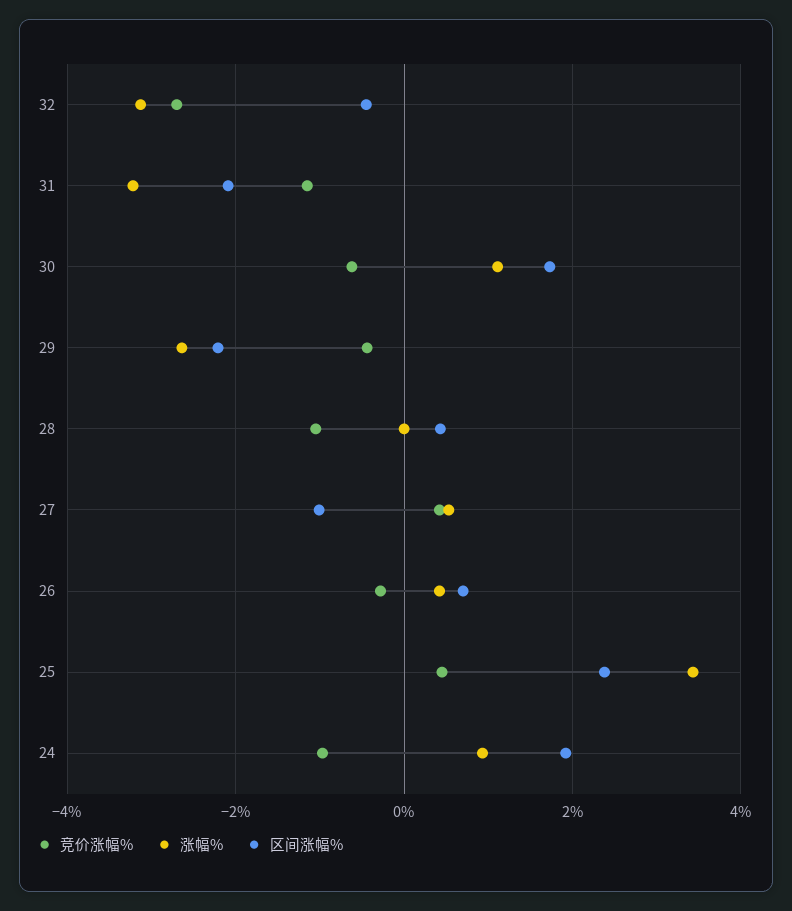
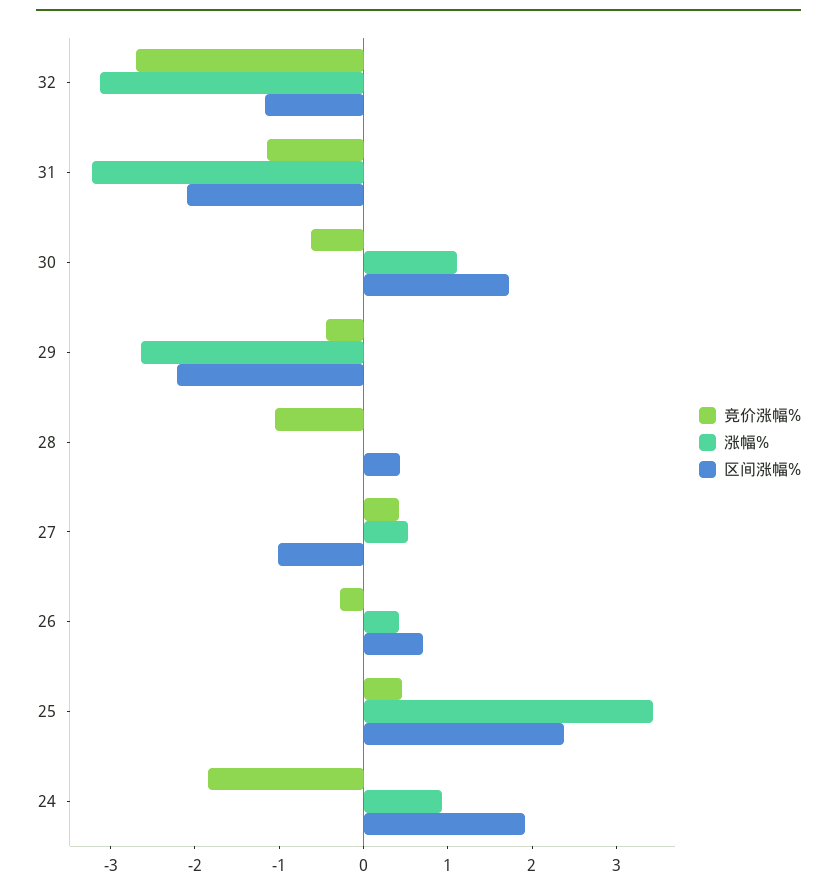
区间涨幅%, 32: -0.4 -> -1.2
竞价涨幅%, 24: -1 -> -1.8

